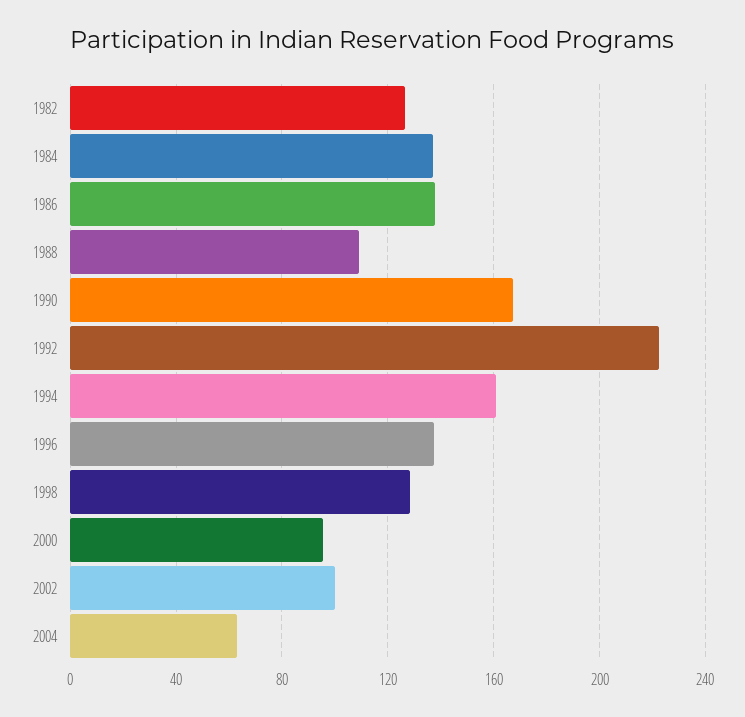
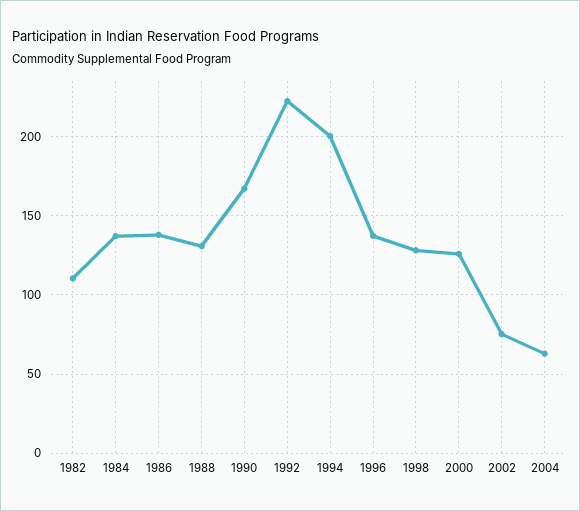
1982: 125 -> 110
1988: 110 -> 130
1994: 160 -> 200
2000: 95 -> 125
2002: 100 -> 75

